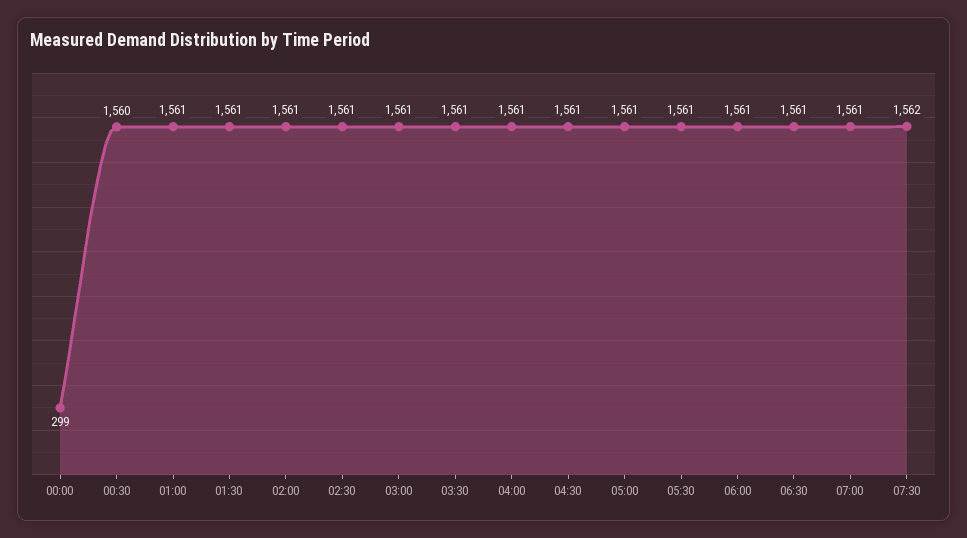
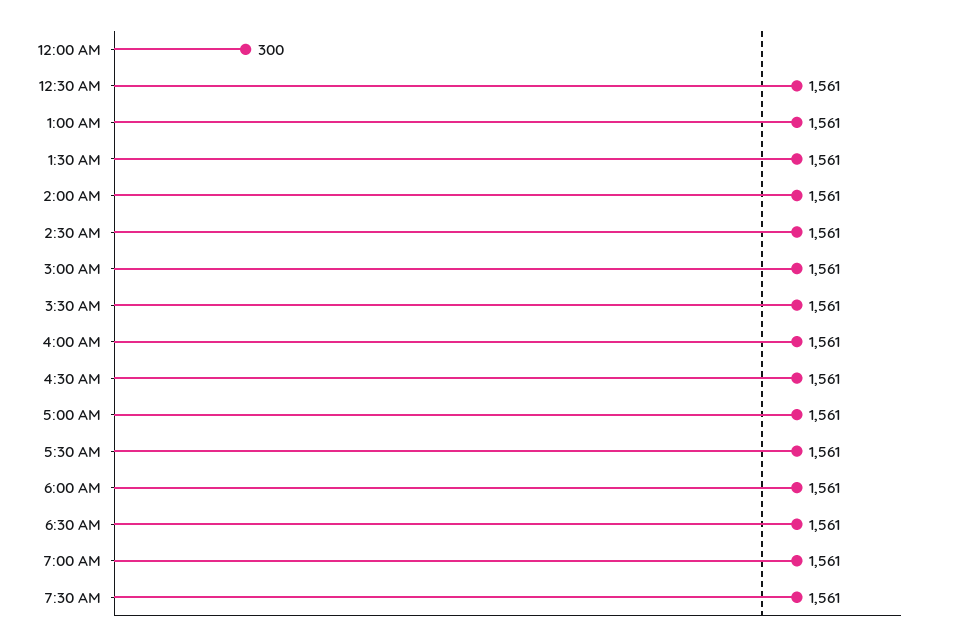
00:00: 299 -> 300
00:30: 1560 -> 1561
07:30: 1562 -> 1561

